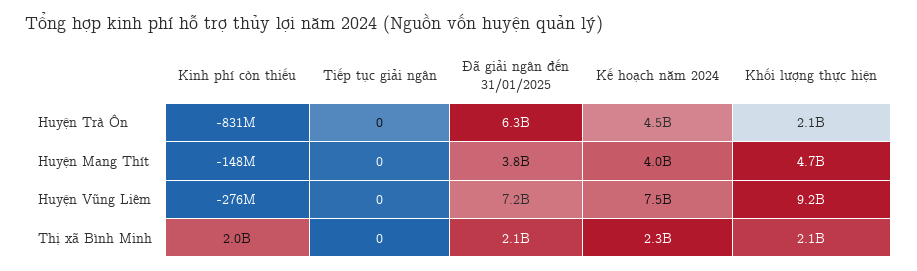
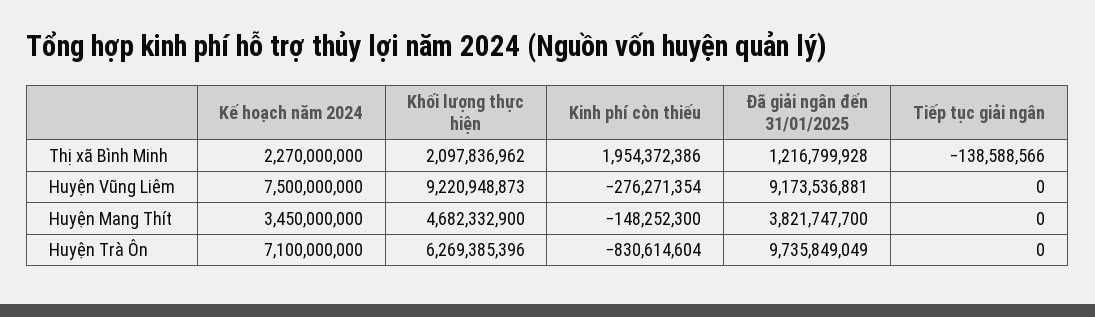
Đã giải ngân đến 31/01/2025, Huyện Trà Ôn: 6300000000 -> 9735849049
Kế hoạch năm 2024, Huyện Trà Ôn: 4500000000 -> 7100000000
Khối lượng thực hiện, Huyện Trà Ôn: 2100000000 -> 6269385396
Kế hoạch năm 2024, Huyện Mang Thít: 4000000000 -> 3450000000
Đã giải ngân đến 31/01/2025, Huyện Vũng Liêm: 7200000000 -> 9173536881
Tiếp tục giải ngân, Thị xã Bình Minh: 0 -> -138588566
Đã giải ngân đến 31/01/2025, Thị xã Bình Minh: 2100000000 -> 1216799928

